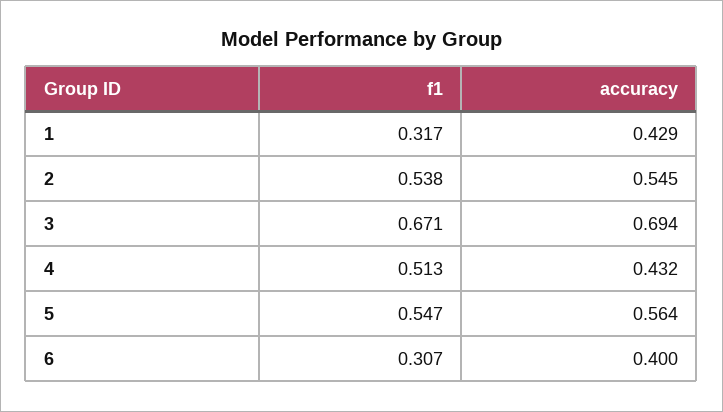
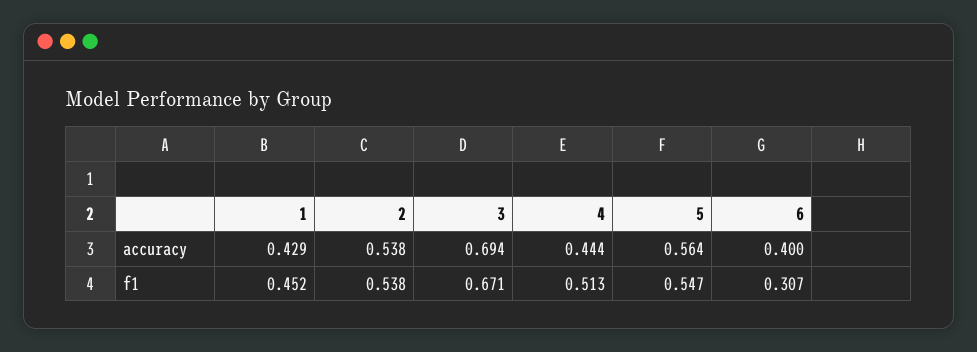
f1, 1: 0.317 -> 0.452
accuracy, 2: 0.545 -> 0.538
accuracy, 4: 0.432 -> 0.444

